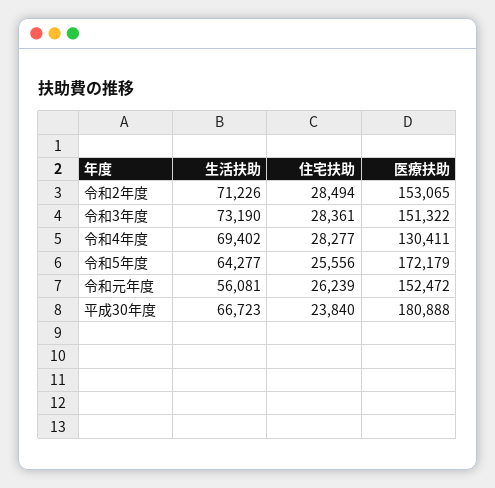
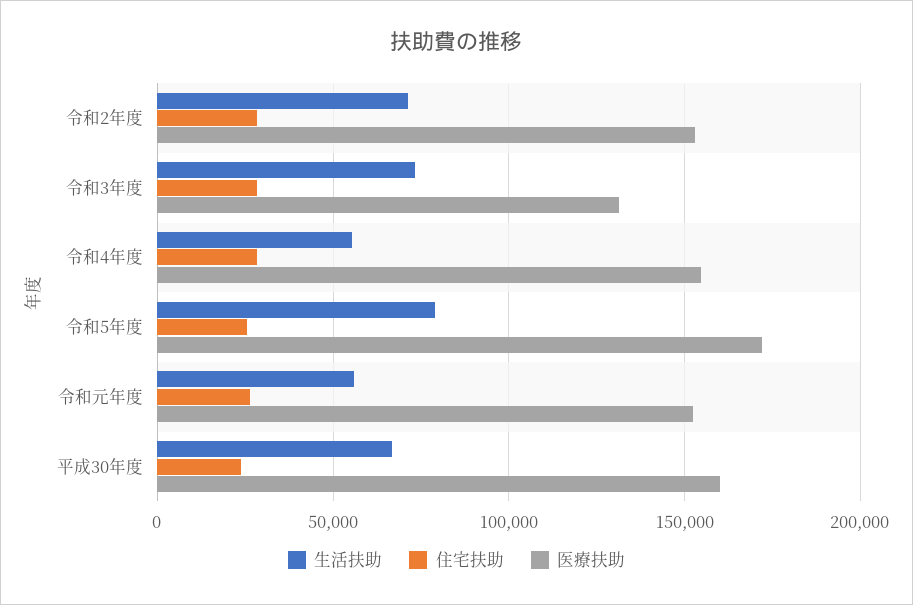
医療扶助, 令和3年度: 151322 -> 130000
生活扶助, 令和4年度: 69402 -> 55000
医療扶助, 令和4年度: 130411 -> 155000
生活扶助, 令和5年度: 64277 -> 80000
医療扶助, 平成30年度: 180888 -> 160000

